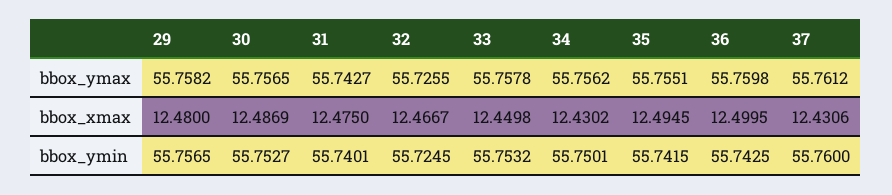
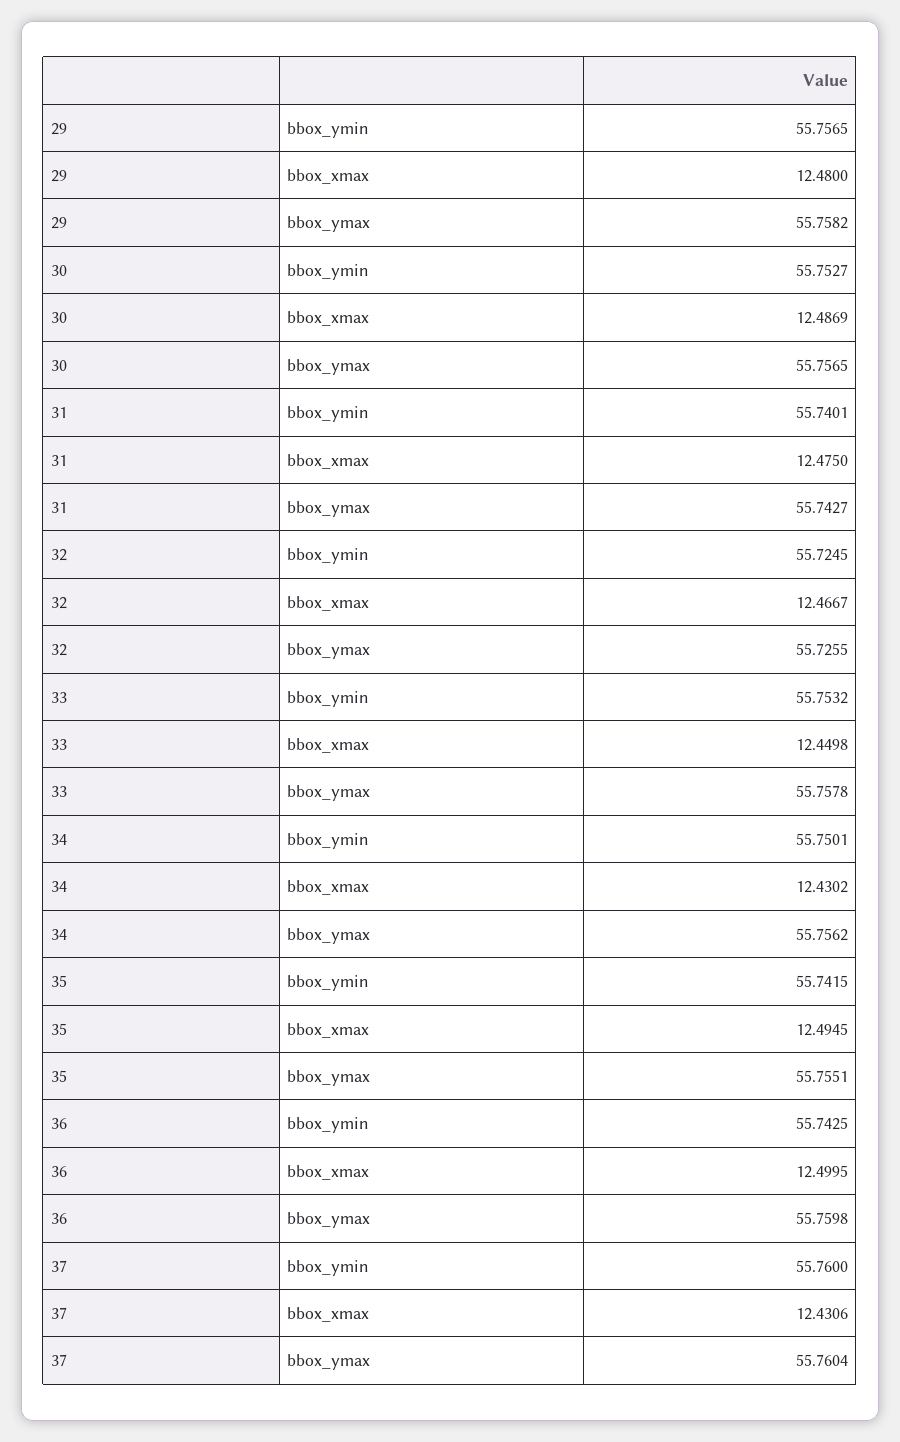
37, bbox_ymax: 55.7612 -> 55.7604

